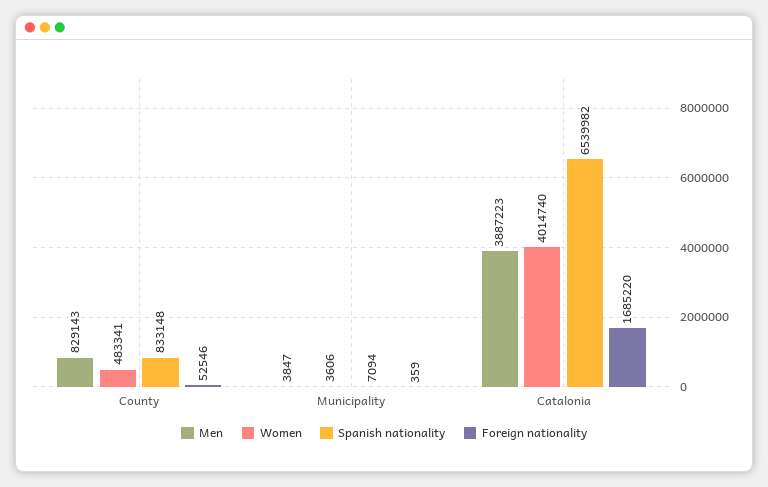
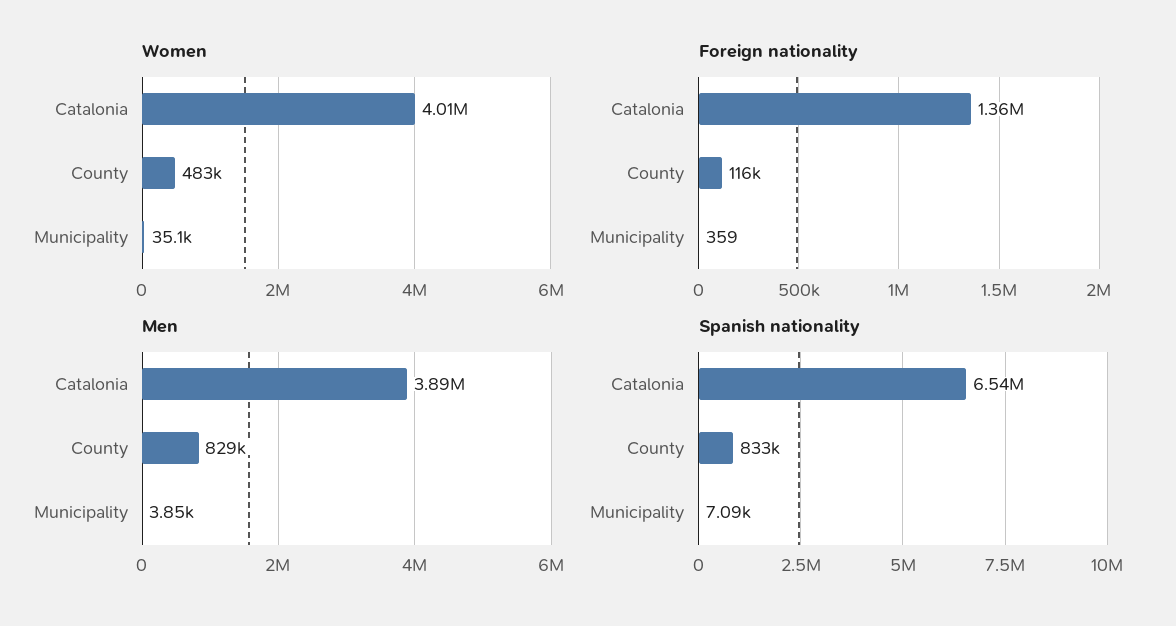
Foreign nationality, County: 52546 -> 116000
Women, Municipality: 3606 -> 35100
Foreign nationality, Catalonia: 1685220 -> 1360000

